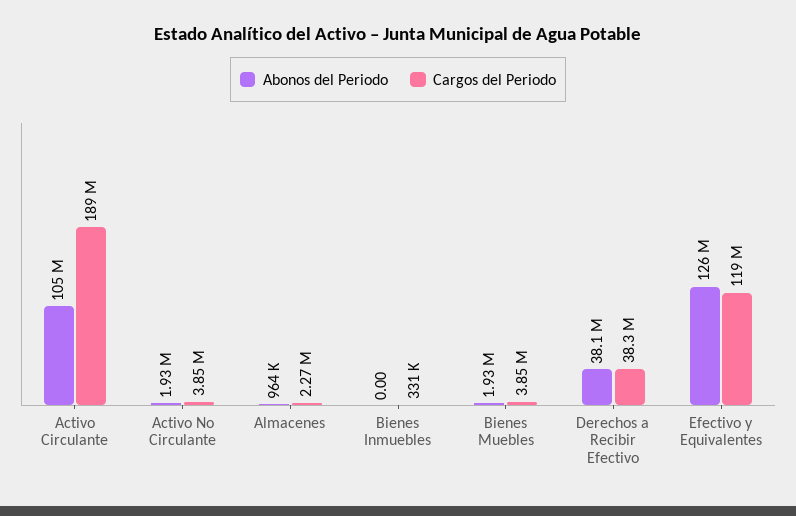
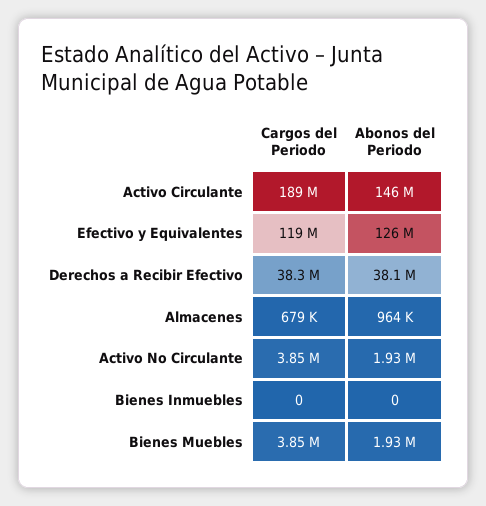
Abonos del Periodo, Activo Circulante: 105000000 -> 146000000
Cargos del Periodo, Almacenes: 2270000 -> 679000
Cargos del Periodo, Bienes Inmuebles: 331000 -> 0

